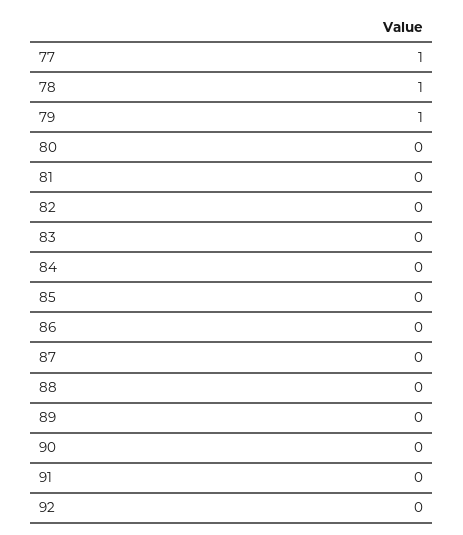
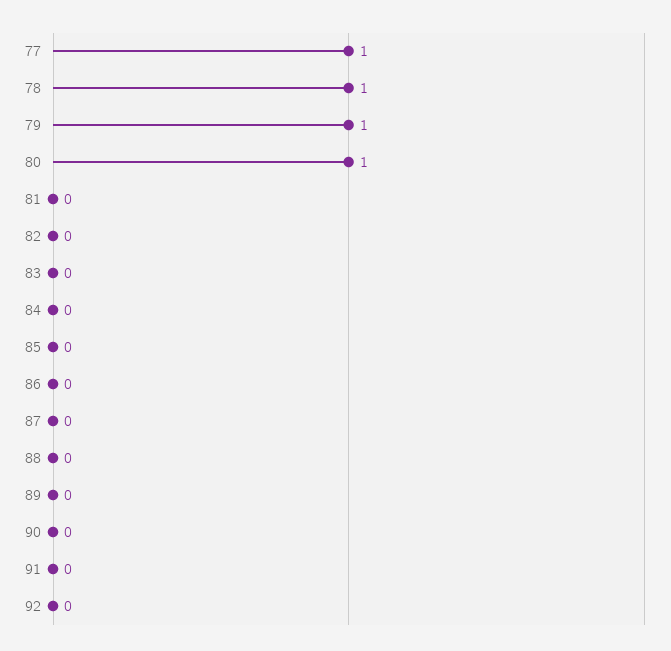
80: 0 -> 1

